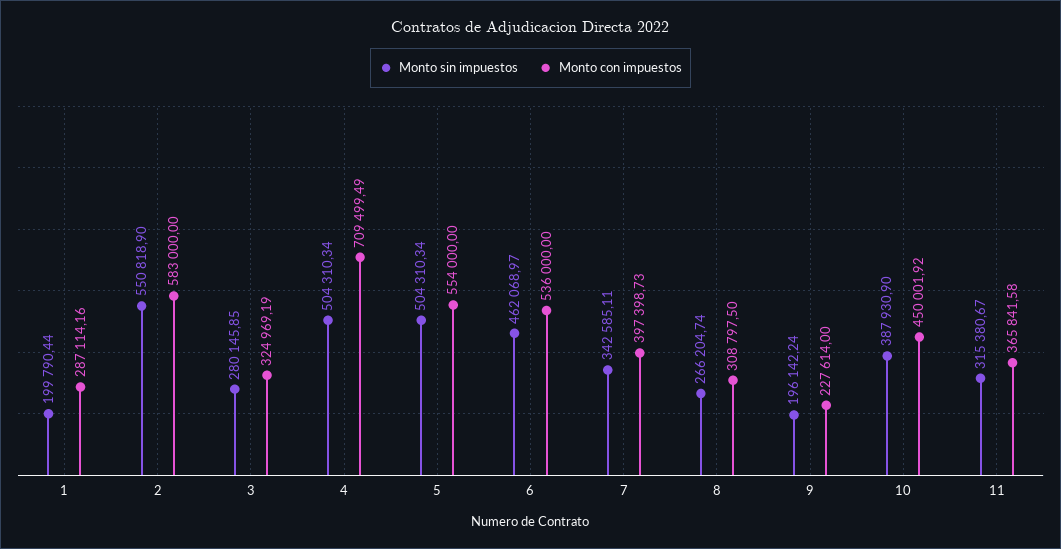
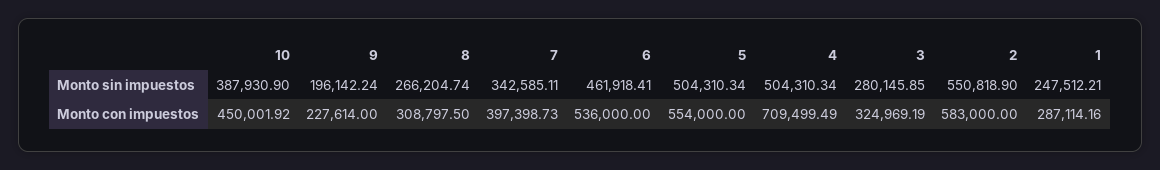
Monto sin impuestos, 1: 199790.44 -> 247512.21
Monto sin impuestos, 6: 462068.97 -> 461918.41
Monto sin impuestos, 11: 315380.67 -> none
Monto con impuestos, 11: 365841.58 -> none

